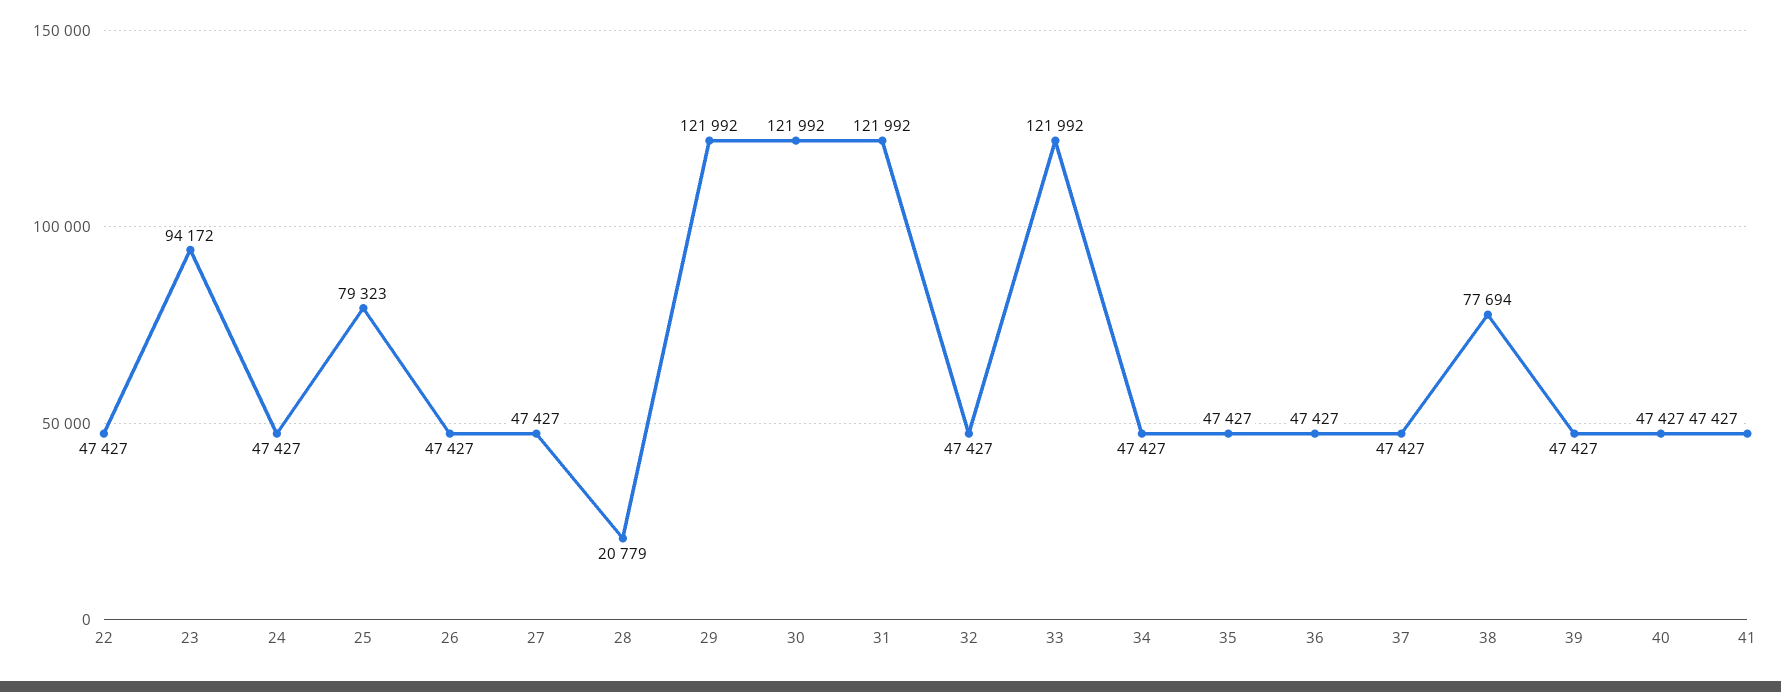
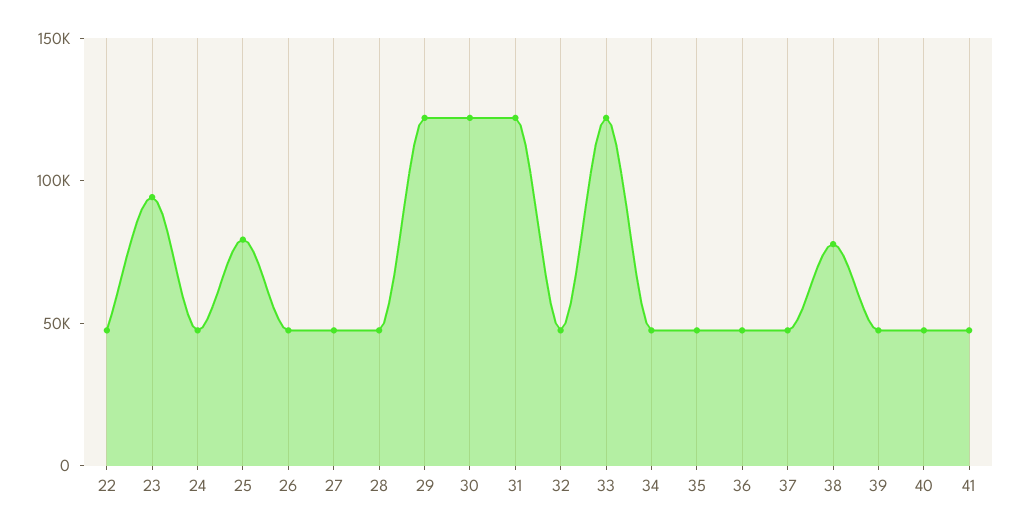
28: 20779 -> 50000

